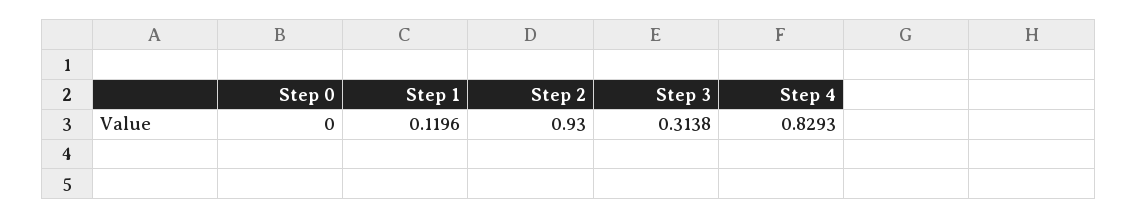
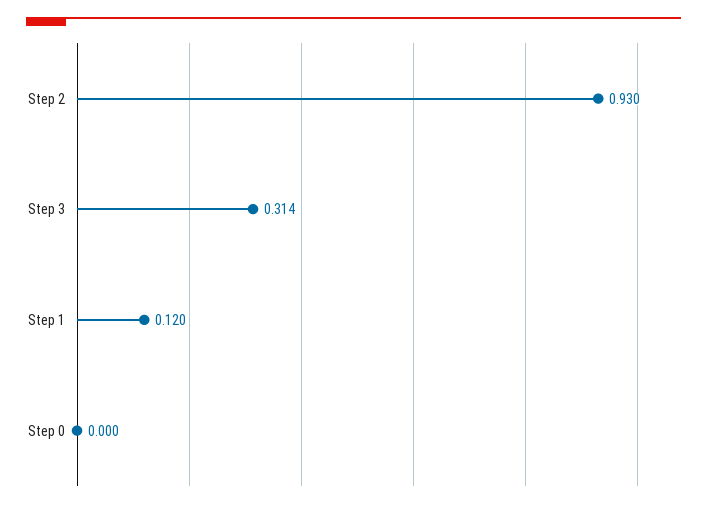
Step 4: 0.8293 -> none

